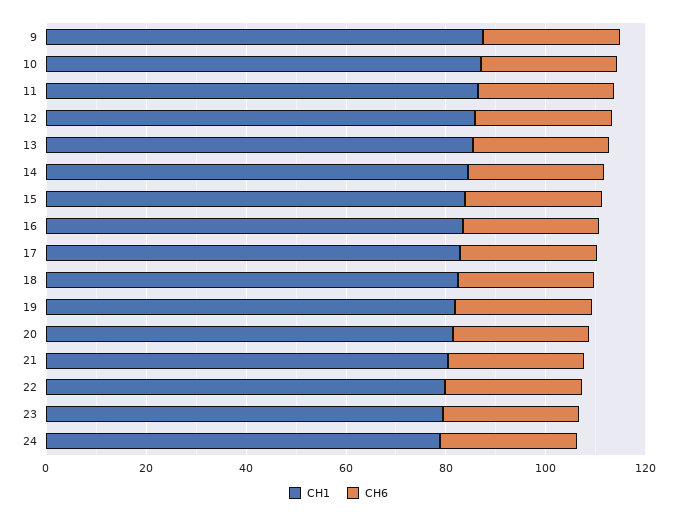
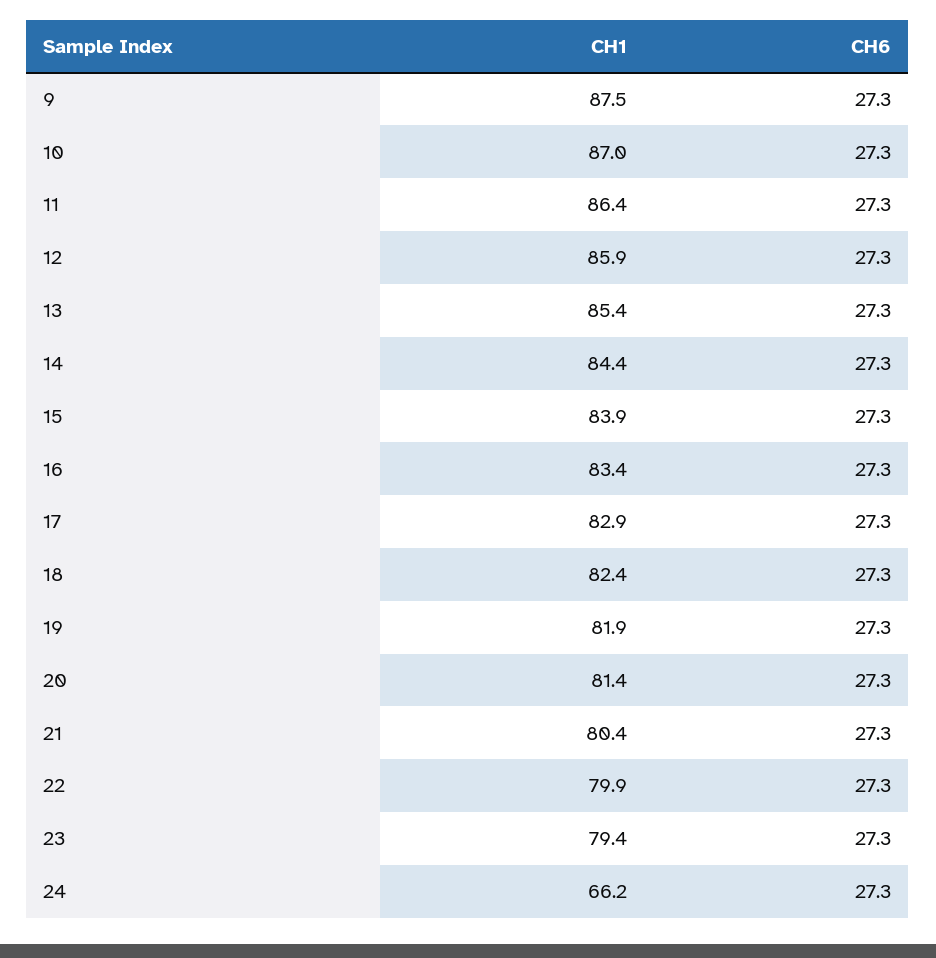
CH1, 24: 80 -> 66.2

